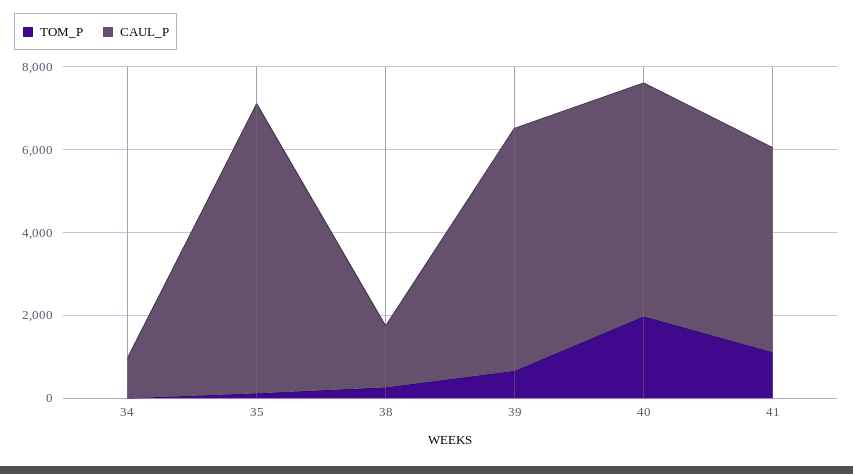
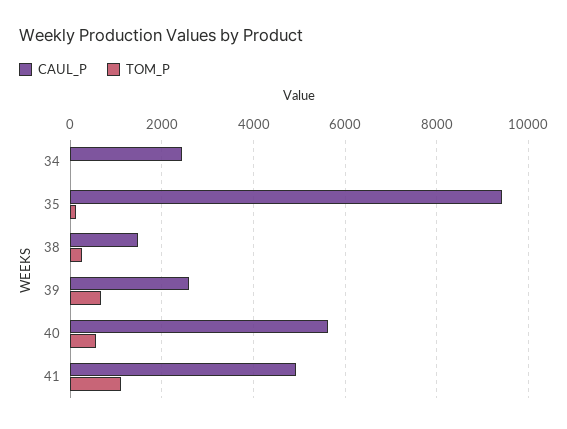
CAUL_P, 34: 1000 -> 2400
CAUL_P, 35: 7000 -> 9400
CAUL_P, 39: 6000 -> 2600
TOM_P, 40: 2000 -> 600

